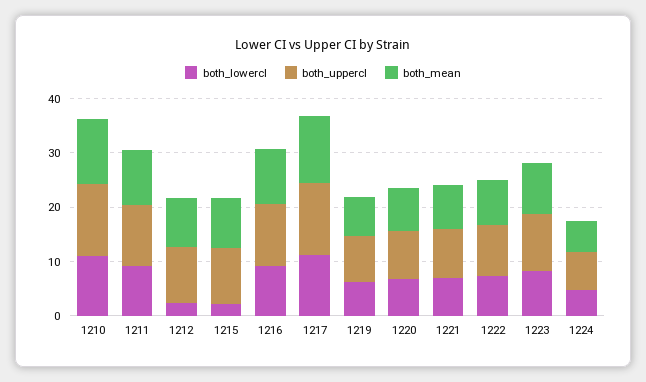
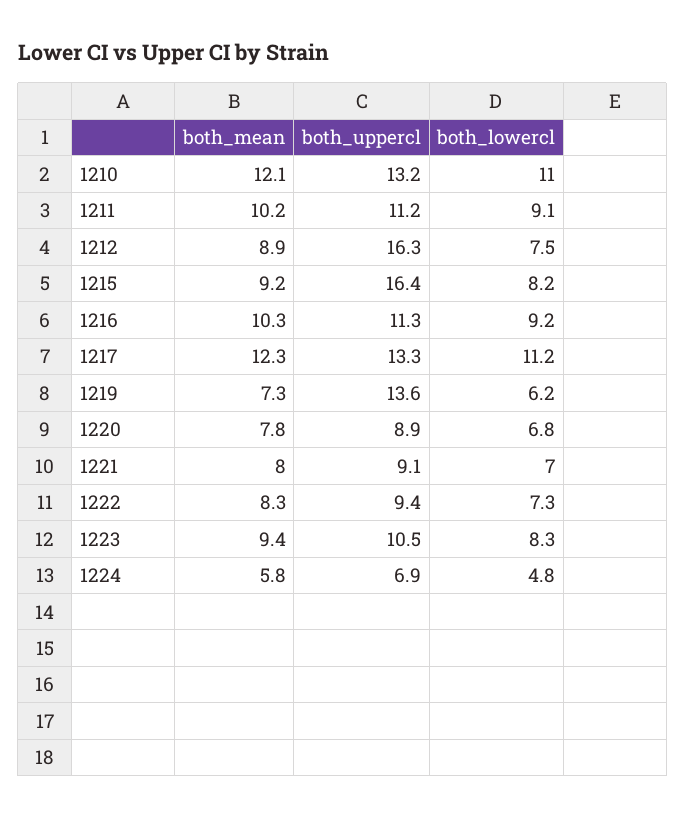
both_lowercl, 1212: 2 -> 7.5
both_uppercl, 1212: 10 -> 16.3
both_lowercl, 1215: 2 -> 8.2
both_uppercl, 1215: 10 -> 16.4
both_uppercl, 1219: 8 -> 13.6

